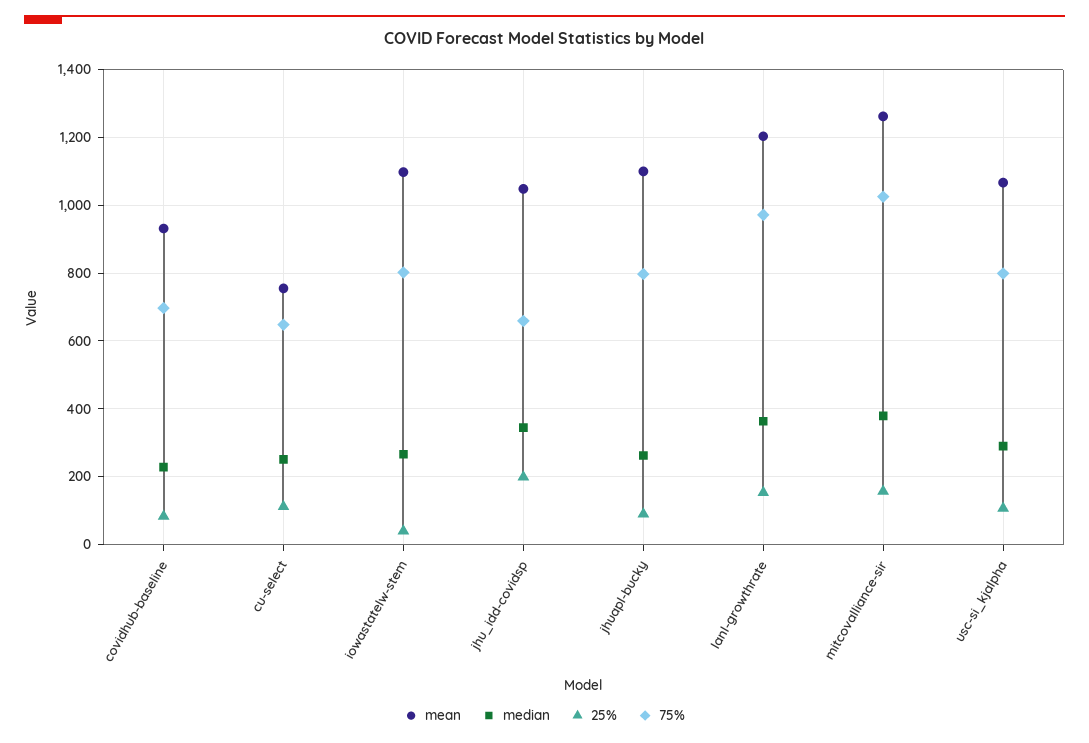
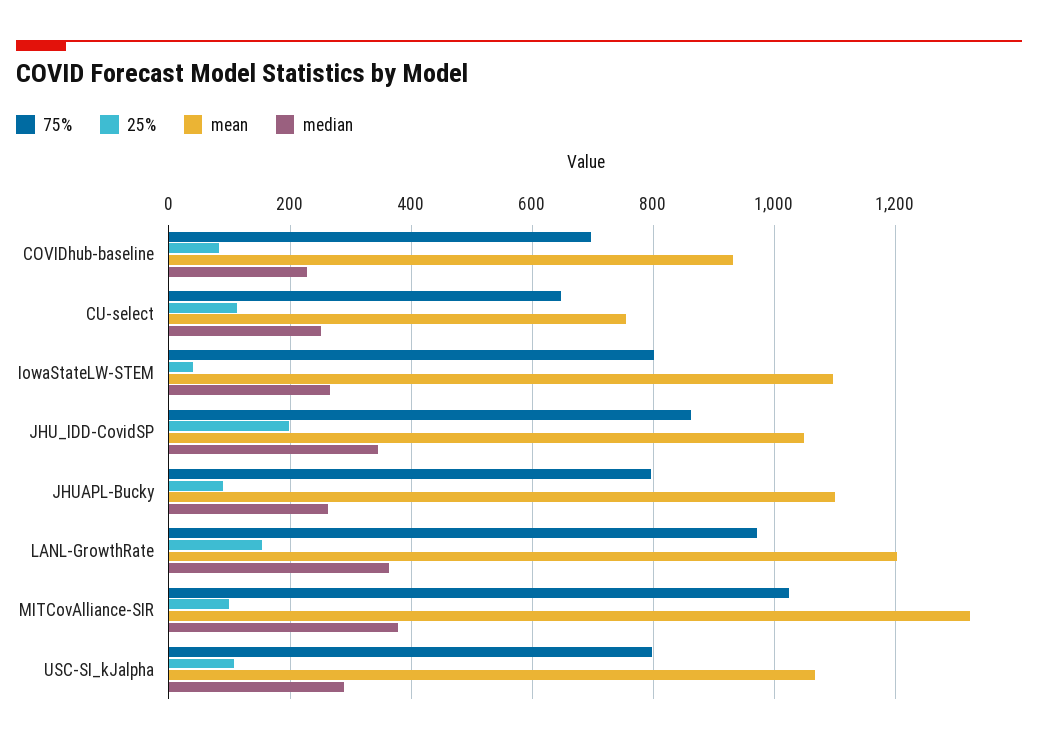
75%, jhu_idd-covidsp: 660 -> 860
mean, mitcovalliance-sir: 1260 -> 1320
25%, mitcovalliance-sir: 160 -> 100

